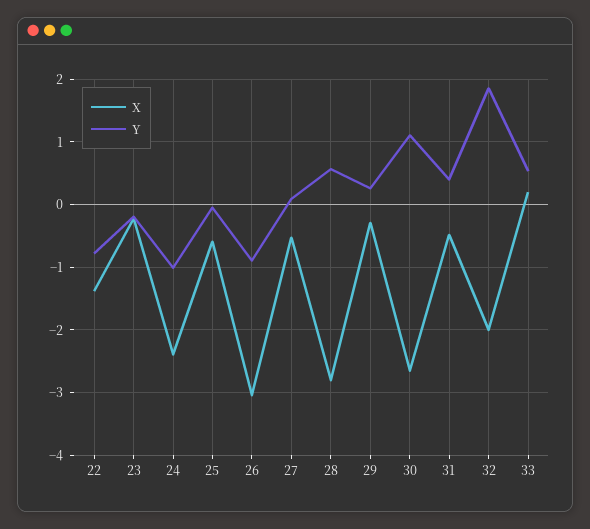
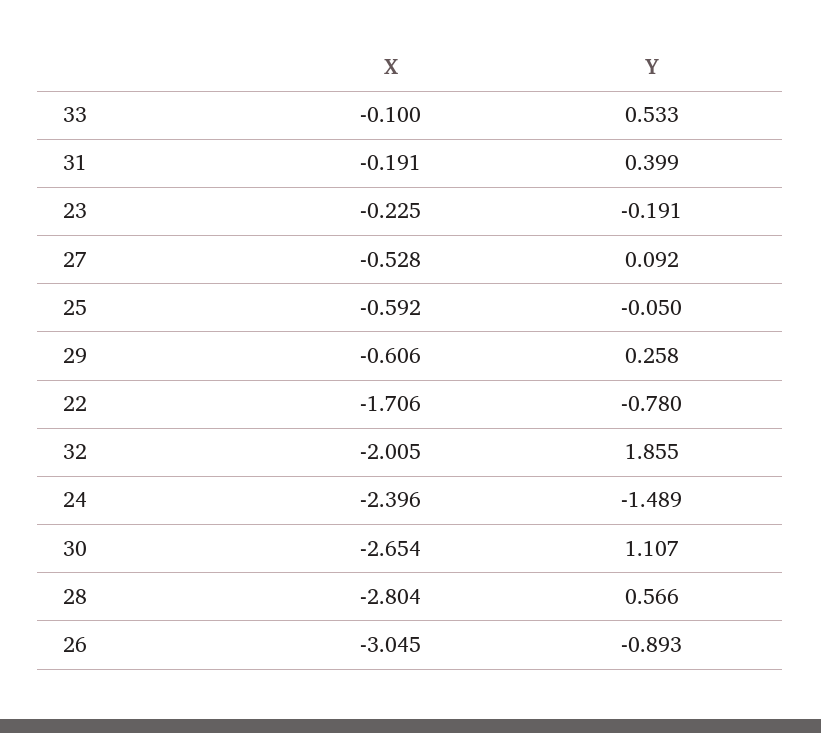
X, 22: -1.4 -> -1.706
Y, 24: -1 -> -1.489
X, 29: -0.3 -> -0.606
X, 31: -0.5 -> -0.191
X, 33: 0.2 -> -0.1

